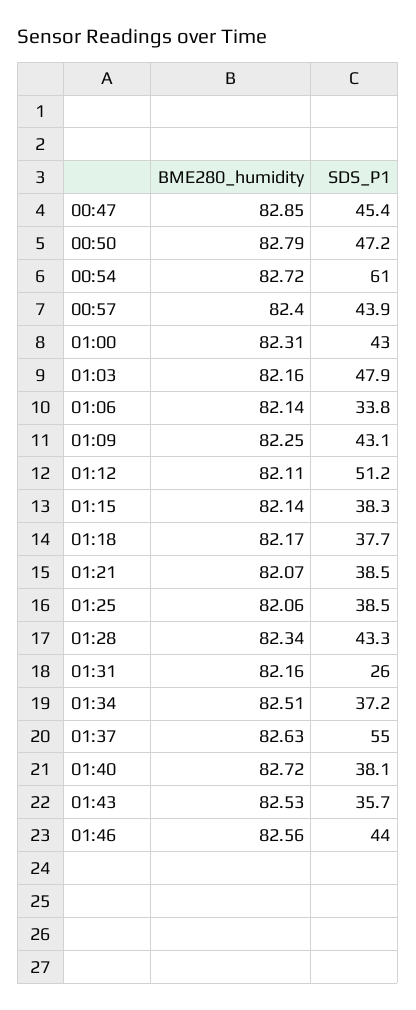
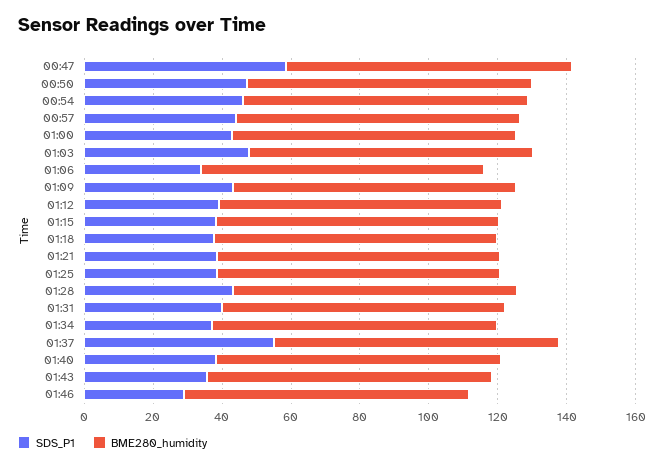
SDS_P1, 00:47: 45.4 -> 60
SDS_P1, 00:54: 61 -> 45
SDS_P1, 01:12: 51.2 -> 40
SDS_P1, 01:31: 26 -> 40
SDS_P1, 01:46: 44 -> 30

